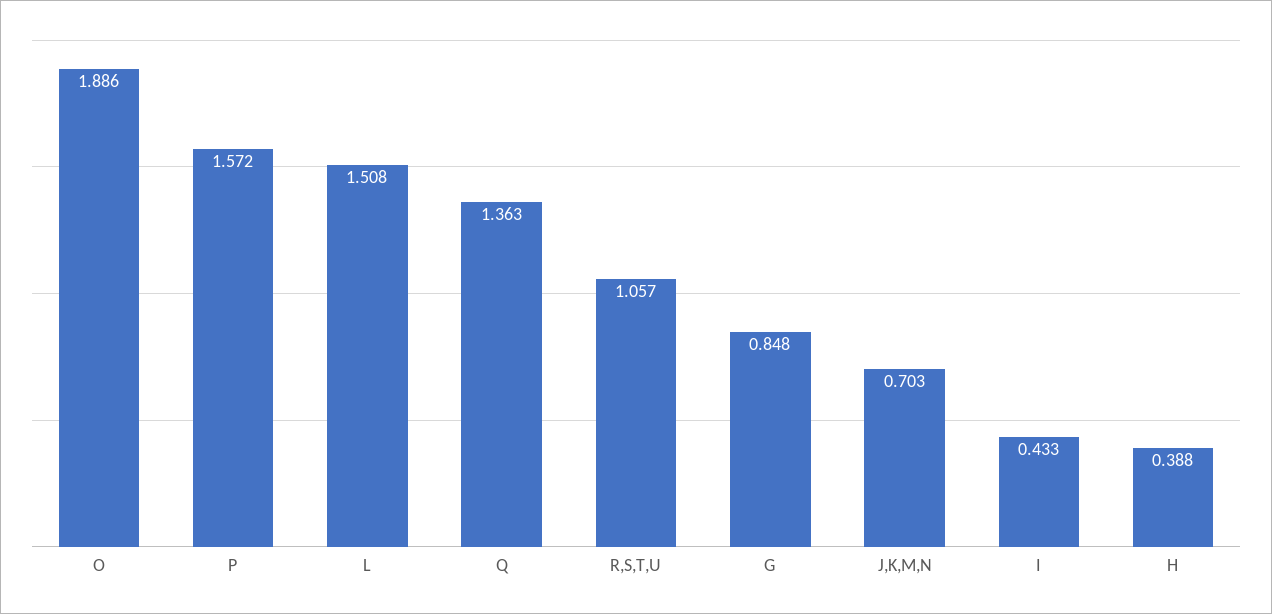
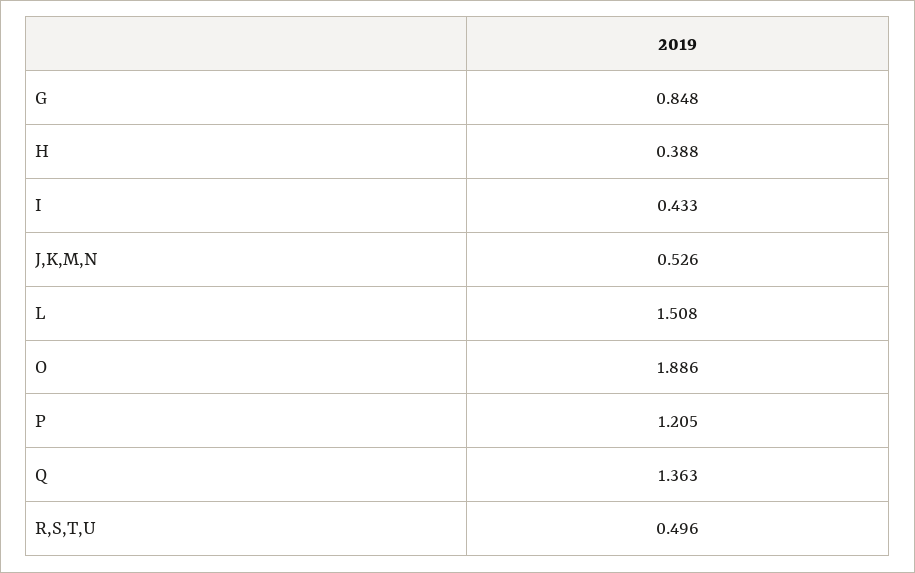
P: 1.572 -> 1.205
R,S,T,U: 1.057 -> 0.496
J,K,M,N: 0.703 -> 0.526

